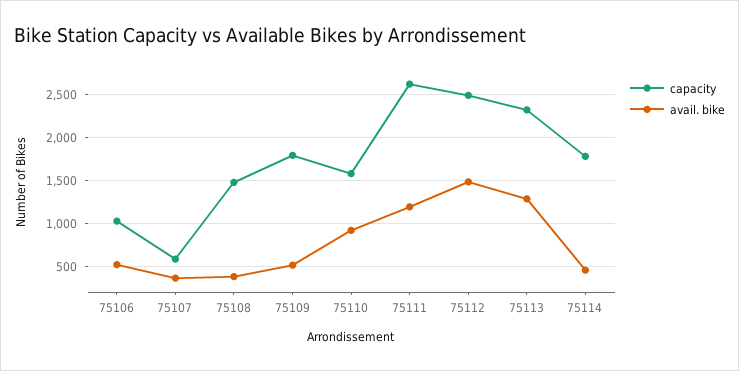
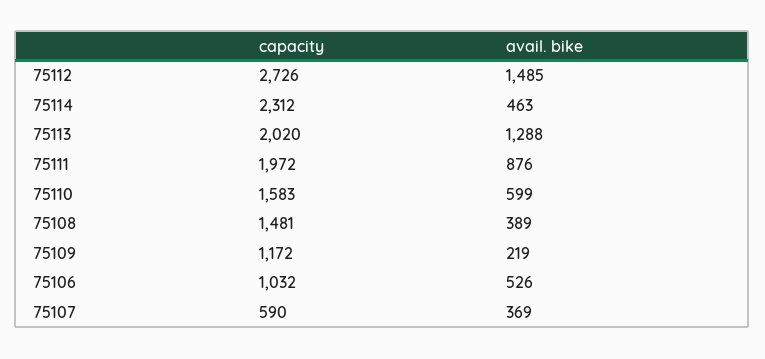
capacity, 75109: 1800 -> 1172
avail. bike, 75109: 500 -> 219
avail. bike, 75110: 900 -> 599
capacity, 75111: 2600 -> 1972
avail. bike, 75111: 1200 -> 876
capacity, 75112: 2500 -> 2726
capacity, 75113: 2300 -> 2020
capacity, 75114: 1800 -> 2312

